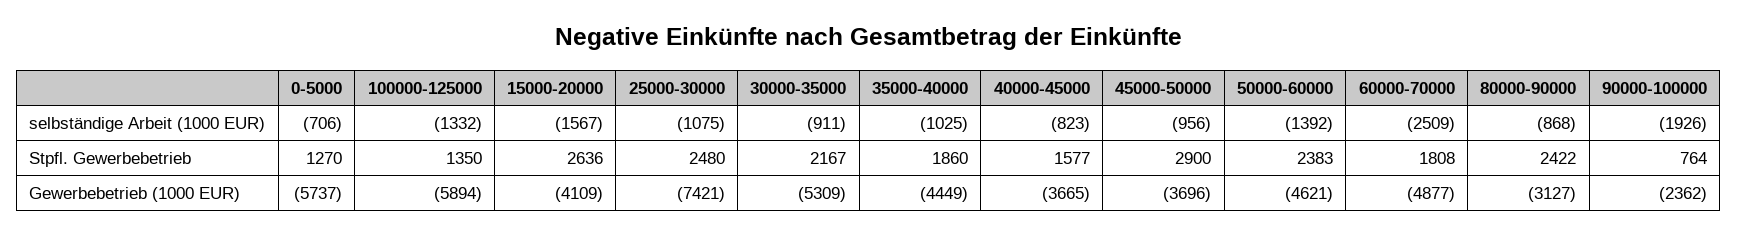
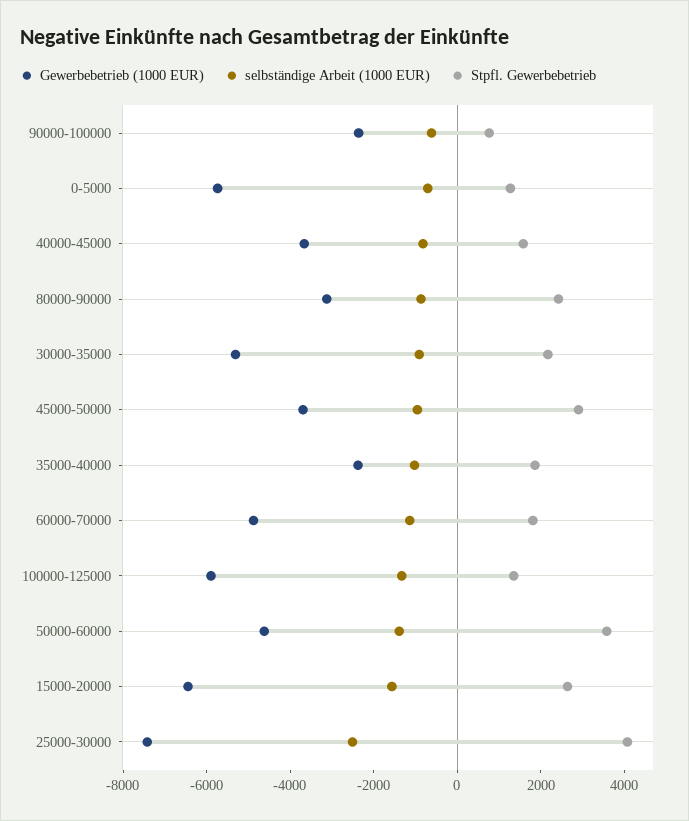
selbständige Arbeit (1000 EUR), 25000-30000: -1075 -> -2500
selbständige Arbeit (1000 EUR), 60000-70000: -2509 -> -1000
selbständige Arbeit (1000 EUR), 90000-100000: -1926 -> -500
Stpfl. Gewerbebetrieb, 25000-30000: 2480 -> 4000
Stpfl. Gewerbebetrieb, 50000-60000: 2383 -> 3500
Gewerbebetrieb (1000 EUR), 15000-20000: -4109 -> -6500
Gewerbebetrieb (1000 EUR), 35000-40000: -4449 -> -2500

